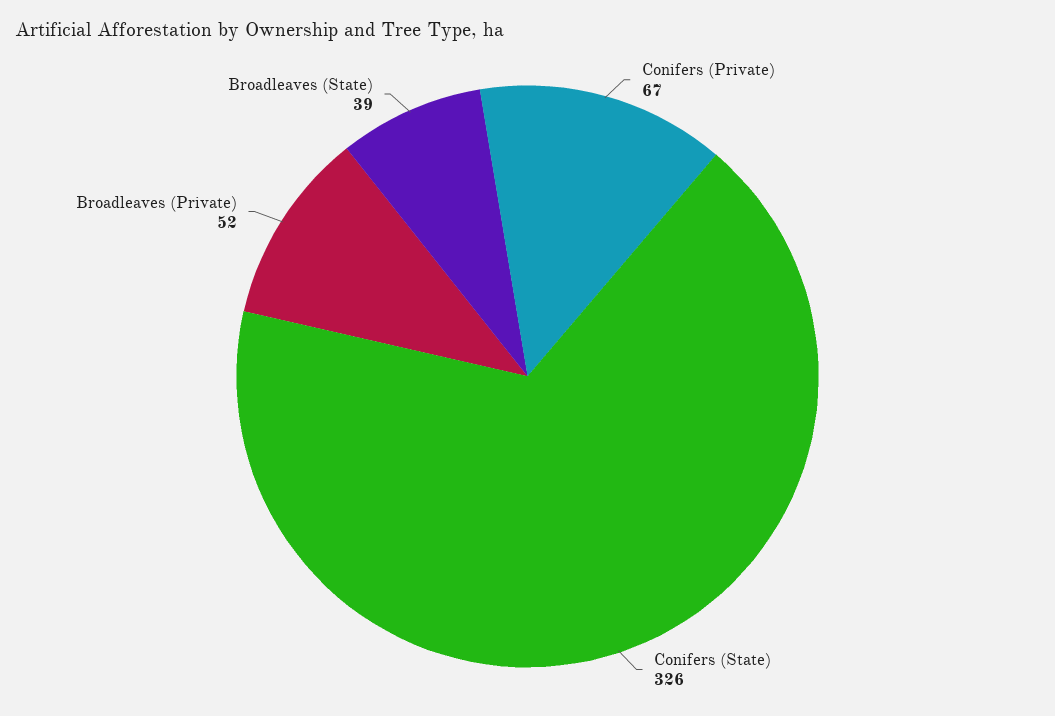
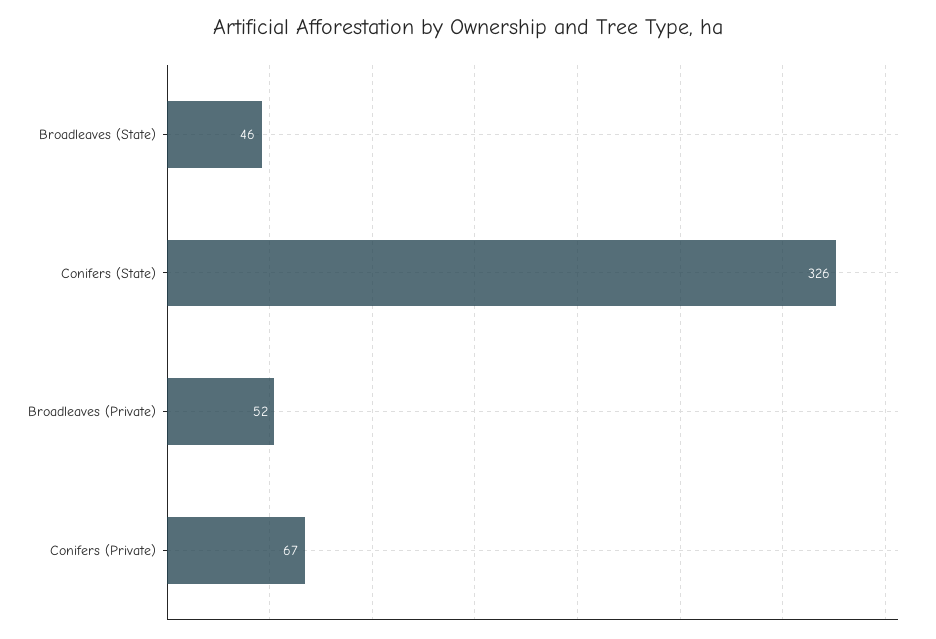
Broadleaves (State): 39 -> 46

